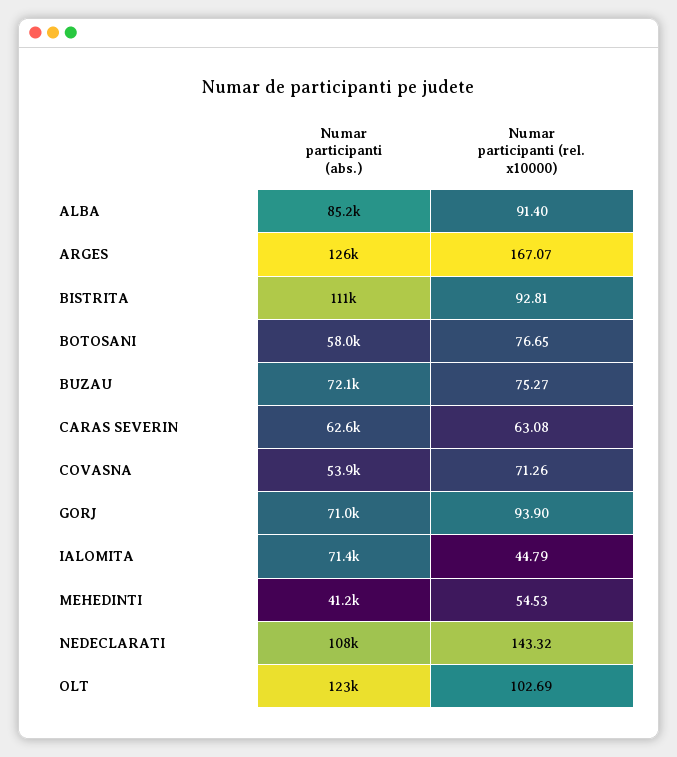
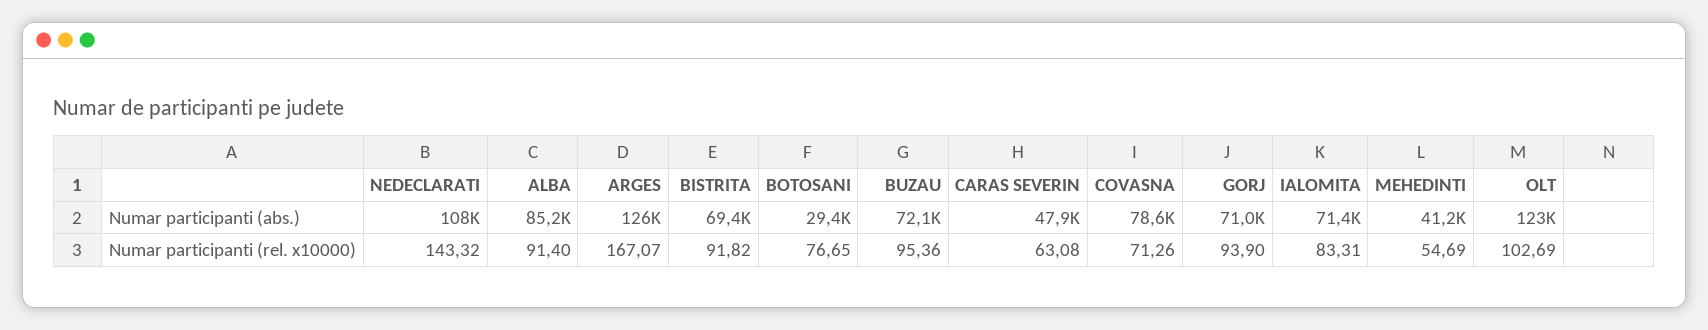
Numar participanti (abs.), BISTRITA: 111000 -> 69400
Numar participanti (rel. x10000), BISTRITA: 92.81 -> 91.82
Numar participanti (abs.), BOTOSANI: 58000 -> 29400
Numar participanti (rel. x10000), BUZAU: 75.27 -> 95.36
Numar participanti (abs.), CARAS SEVERIN: 62600 -> 47900
Numar participanti (abs.), COVASNA: 53900 -> 78600
Numar participanti (rel. x10000), IALOMITA: 44.79 -> 83.31
Numar participanti (rel. x10000), MEHEDINTI: 54.53 -> 54.69

